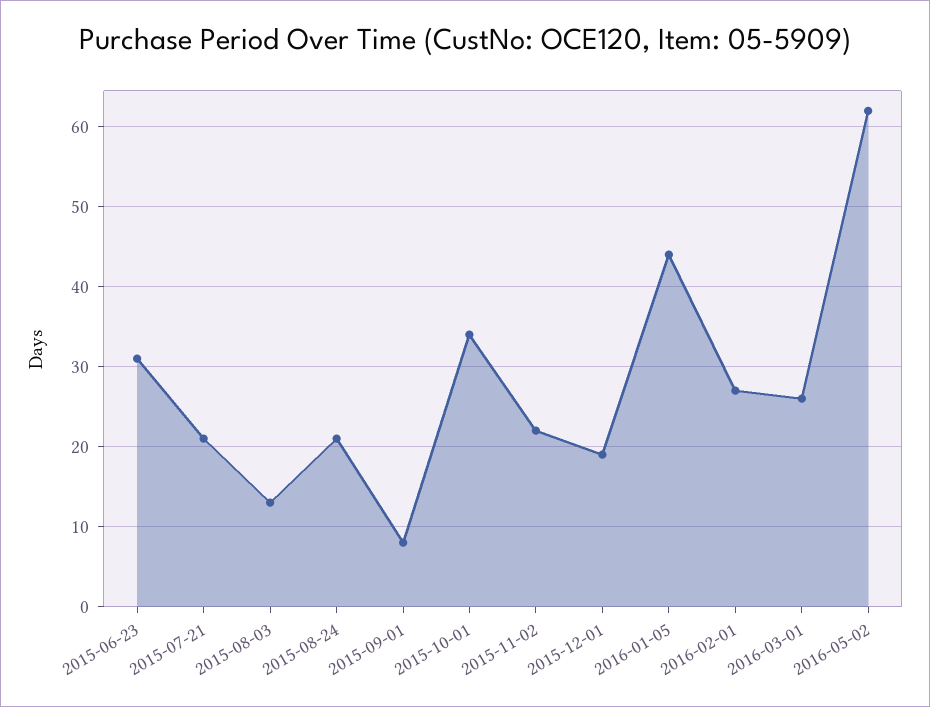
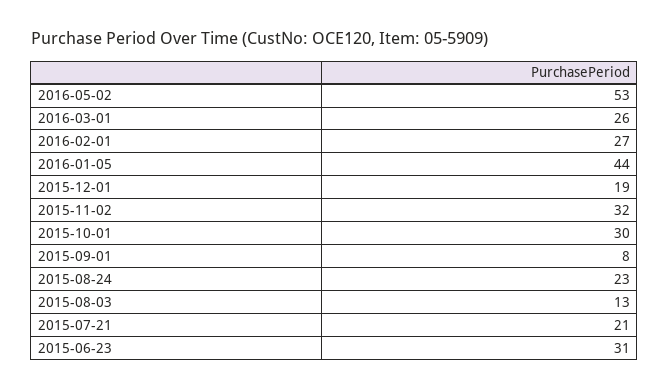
2015-08-24: 21 -> 23
2015-10-01: 34 -> 30
2015-11-02: 22 -> 32
2016-05-02: 62 -> 53

